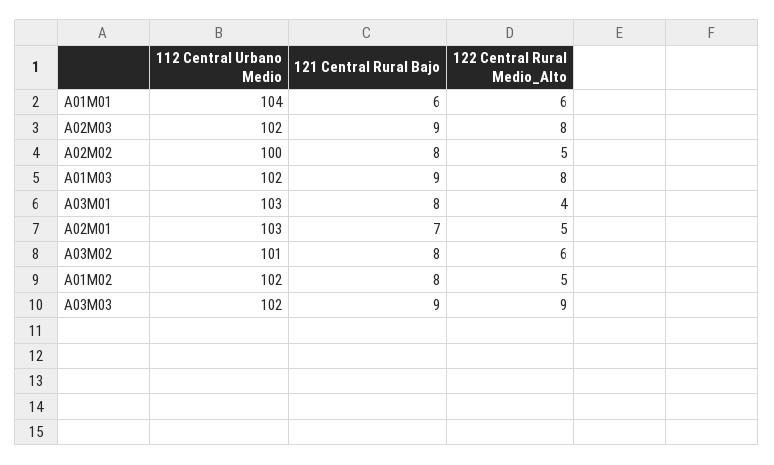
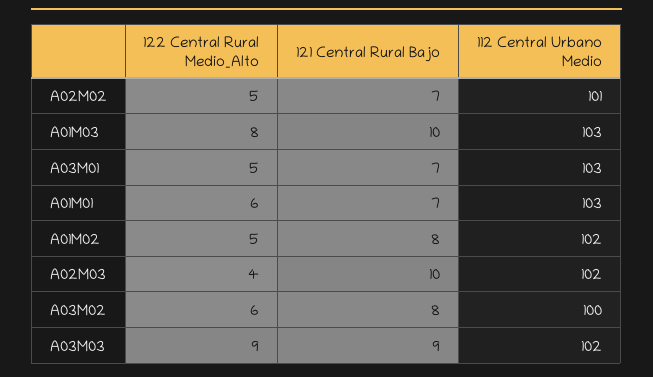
112 Central Urbano Medio, A01M01: 104 -> 103
121 Central Rural Bajo, A01M01: 6 -> 7
121 Central Rural Bajo, A02M03: 9 -> 10
122 Central Rural Medio_Alto, A02M03: 8 -> 4
112 Central Urbano Medio, A02M02: 100 -> 101
121 Central Rural Bajo, A02M02: 8 -> 7
112 Central Urbano Medio, A01M03: 102 -> 103
121 Central Rural Bajo, A01M03: 9 -> 10
121 Central Rural Bajo, A03M01: 8 -> 7
122 Central Rural Medio_Alto, A03M01: 4 -> 5
112 Central Urbano Medio, A02M01: 103 -> none
121 Central Rural Bajo, A02M01: 7 -> none
122 Central Rural Medio_Alto, A02M01: 5 -> none
112 Central Urbano Medio, A03M02: 101 -> 100

